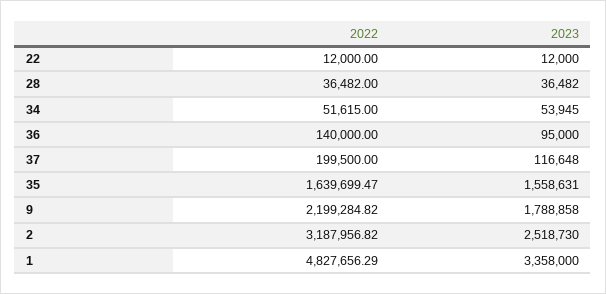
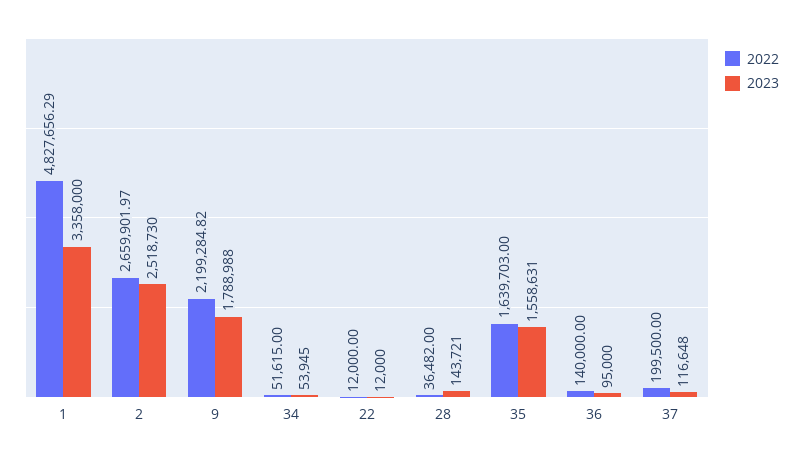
2023, 28: 36482 -> 143721
2022, 35: 1639699.47 -> 1639703
2023, 9: 1788858 -> 1788988
2022, 2: 3187956.82 -> 2659901.97

